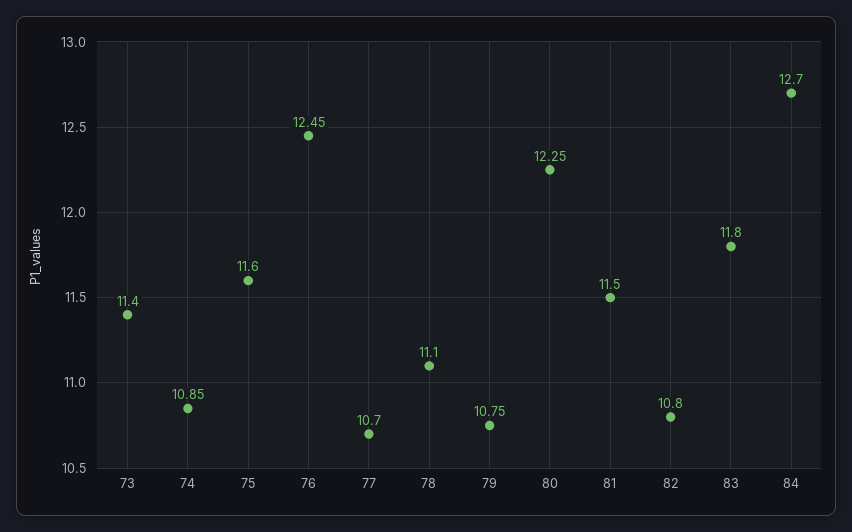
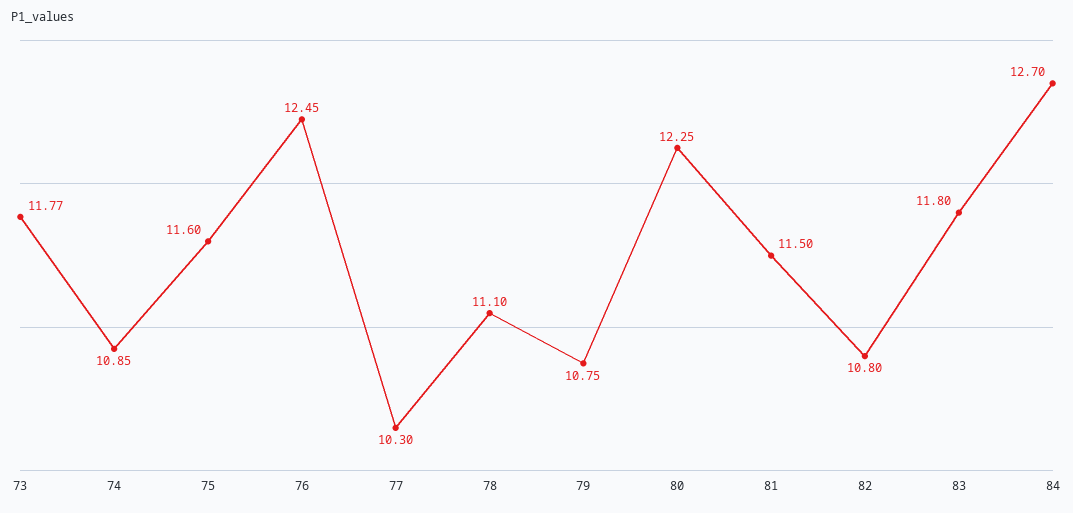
73: 11.4 -> 11.77
77: 10.7 -> 10.3

